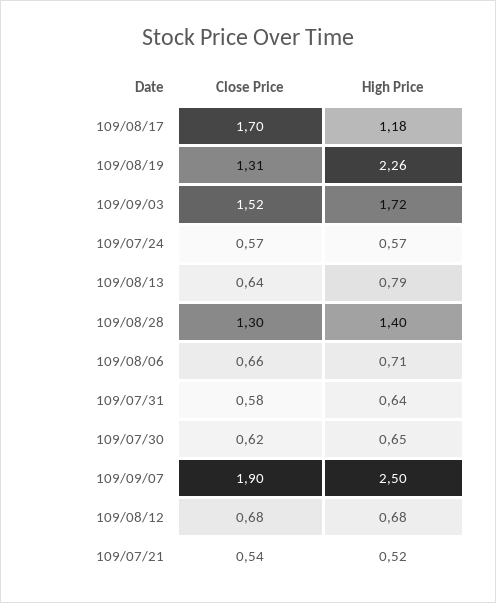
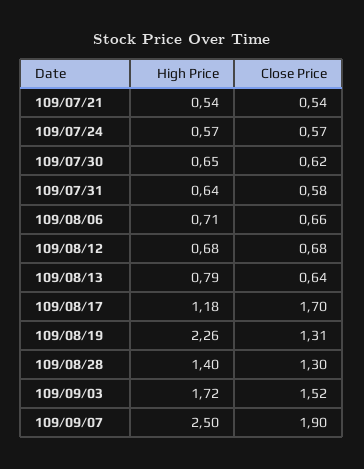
High Price, 109/07/21: 0.52 -> 0.54

